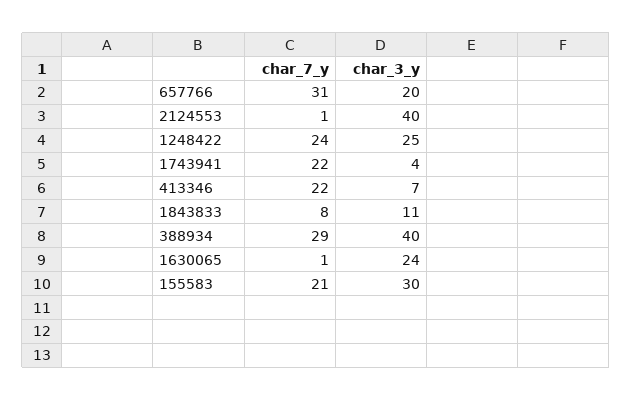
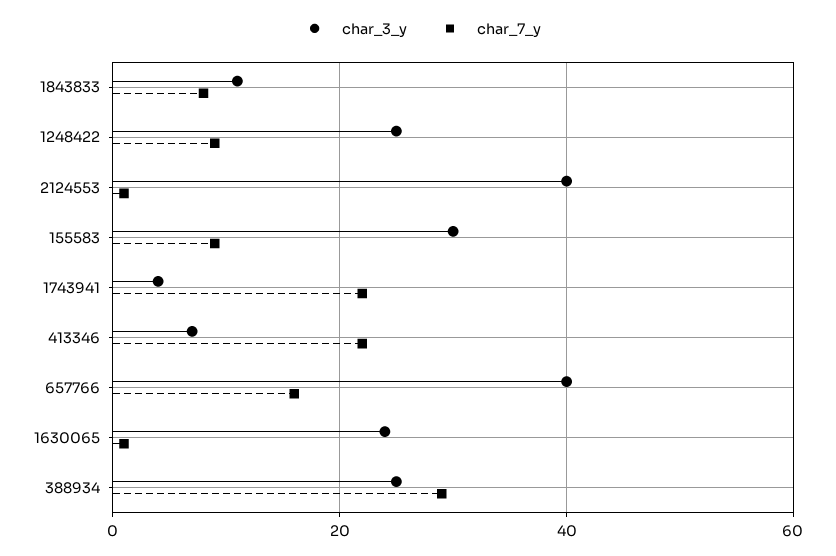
char_7_y, 657766: 31 -> 15
char_3_y, 657766: 20 -> 40
char_7_y, 1248422: 24 -> 10
char_3_y, 388934: 40 -> 25
char_7_y, 155583: 21 -> 10

